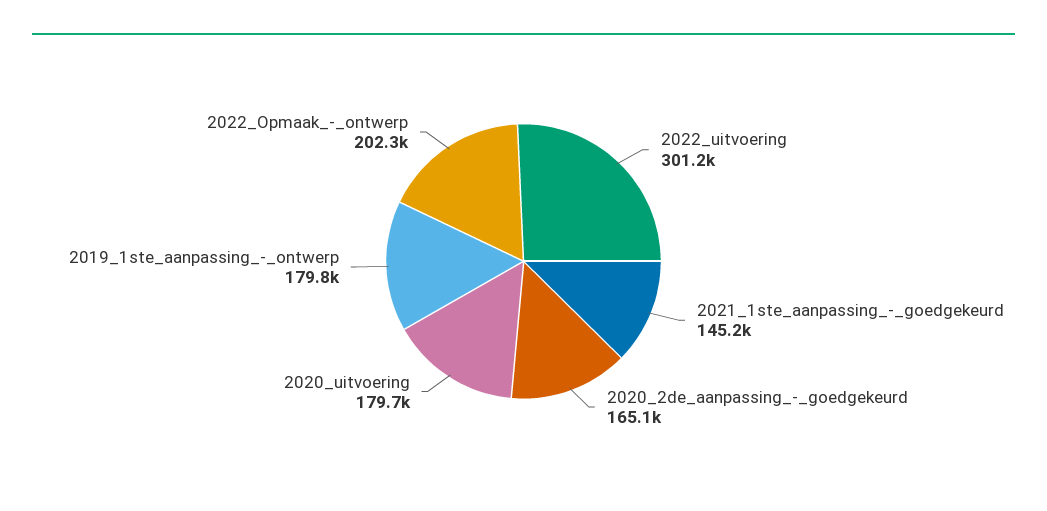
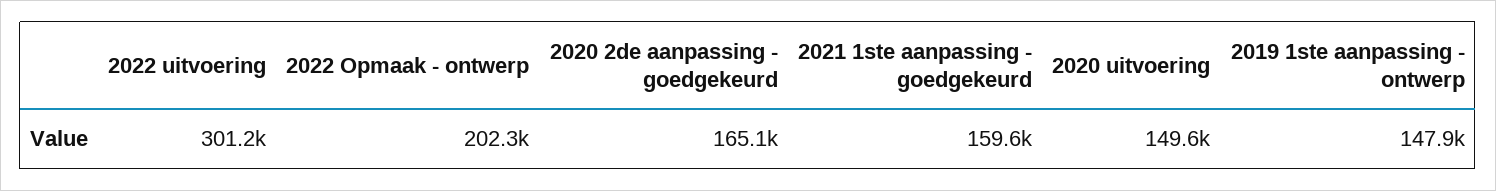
2021_1ste_aanpassing_-_goedgekeurd: 145200 -> 159600
2020_uitvoering: 179700 -> 149600
2019_1ste_aanpassing_-_ontwerp: 179800 -> 147900

